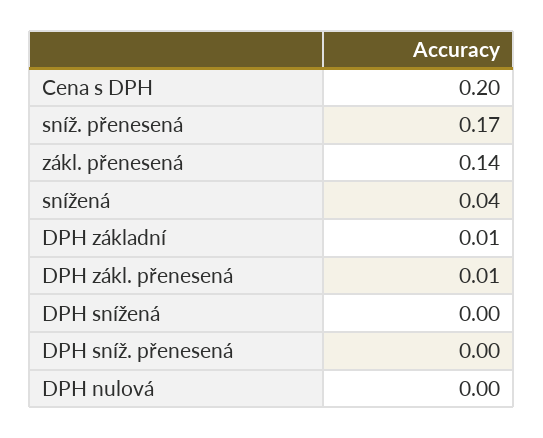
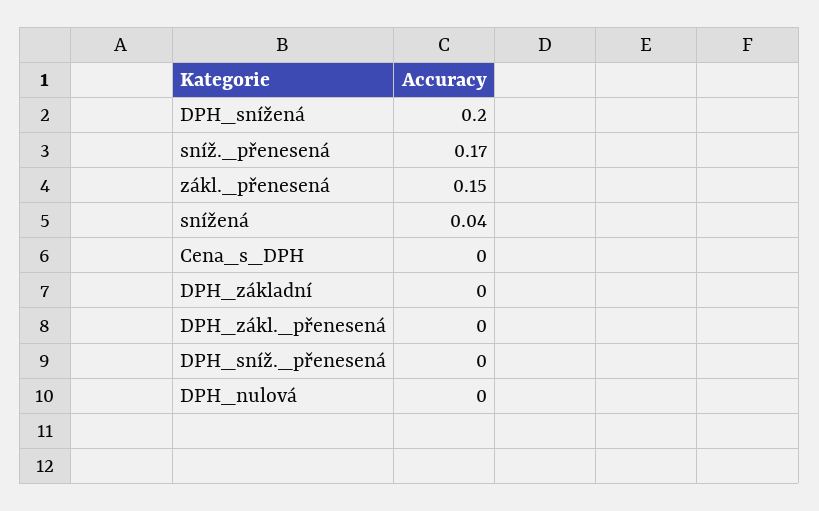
Cena s DPH: 0.2 -> 0
zákl. přenesená: 0.14 -> 0.15
DPH základní: 0.01 -> 0
DPH zákl. přenesená: 0.01 -> 0
DPH snížená: 0 -> 0.2

